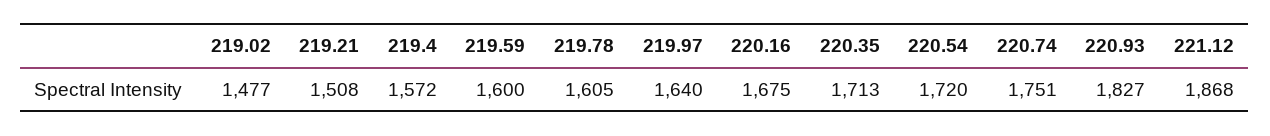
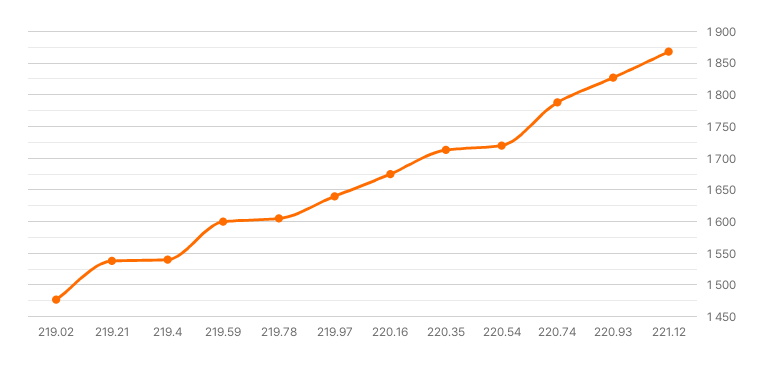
219.21: 1508 -> 1540
219.4: 1572 -> 1540
220.74: 1751 -> 1790

